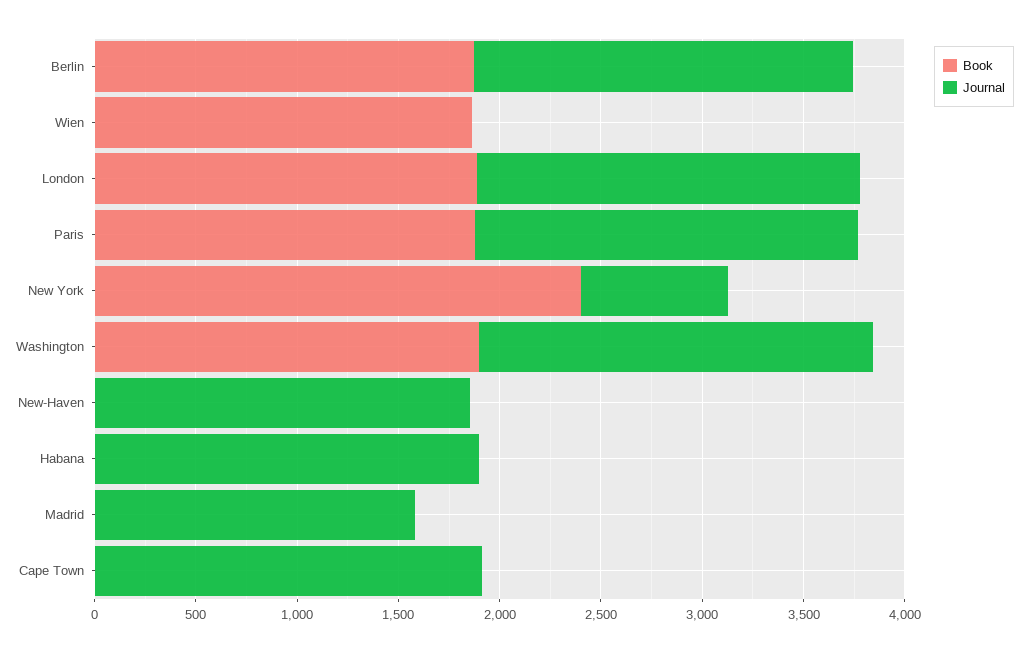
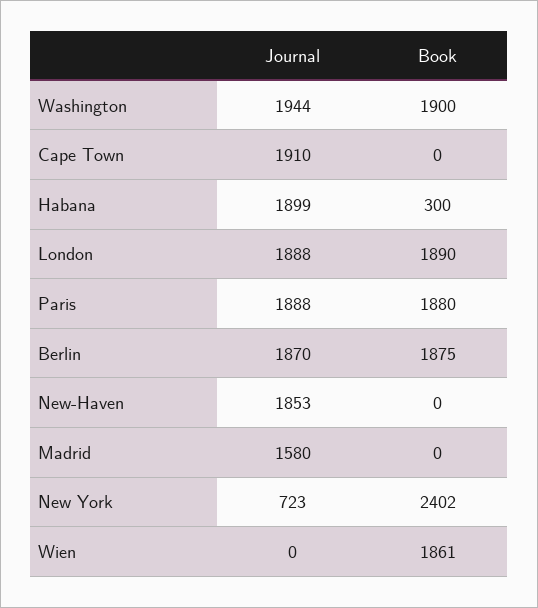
Book, Habana: 0 -> 300

